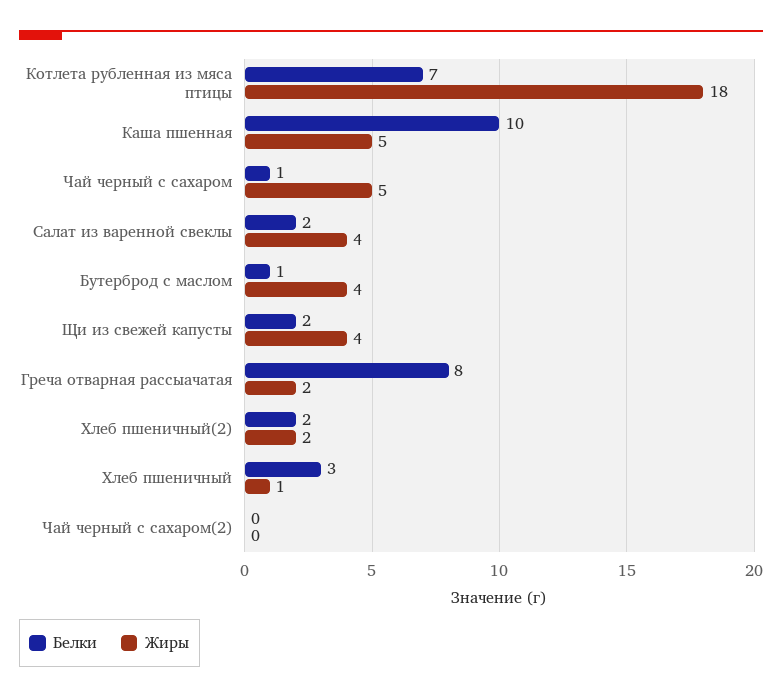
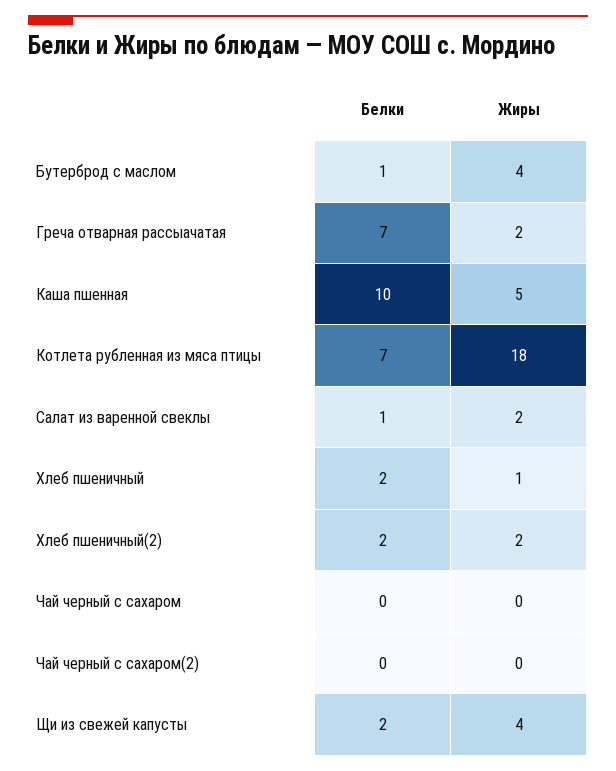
Белки, Чай черный с сахаром: 1 -> 0
Жиры, Чай черный с сахаром: 5 -> 0
Белки, Салат из варенной свеклы: 2 -> 1
Жиры, Салат из варенной свеклы: 4 -> 2
Белки, Греча отварная рассыачатая: 8 -> 7
Белки, Хлеб пшеничный: 3 -> 2

